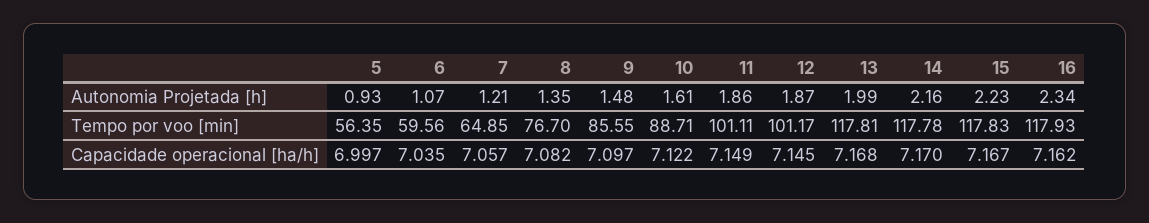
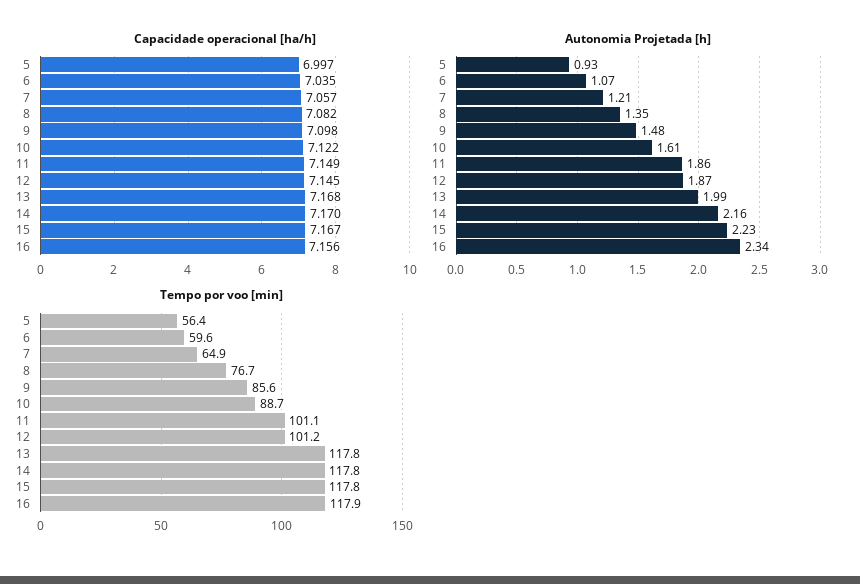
Capacidade operacional [ha/h], 9: 7.097 -> 7.098
Capacidade operacional [ha/h], 16: 7.162 -> 7.156

